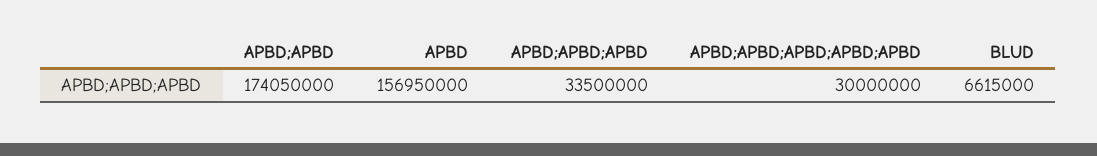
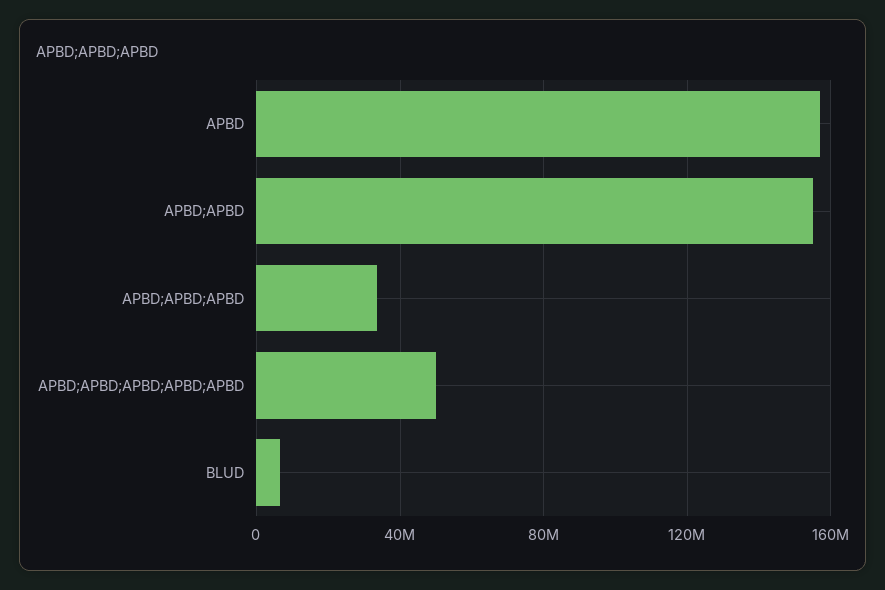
APBD;APBD: 174050000 -> 155000000
APBD;APBD;APBD;APBD;APBD: 30000000 -> 50000000

